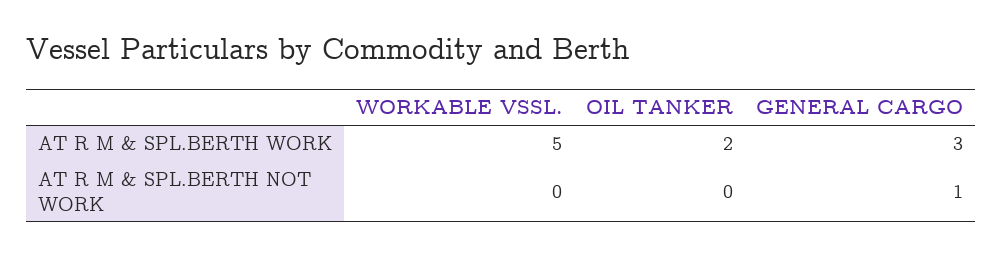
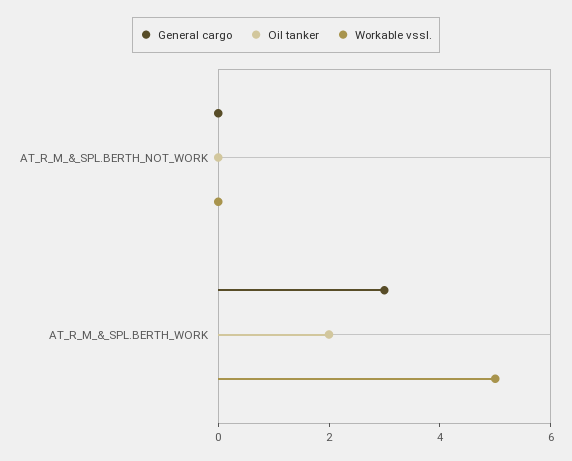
GENERAL CARGO, AT R M & SPL.BERTH NOT WORK: 1 -> 0

